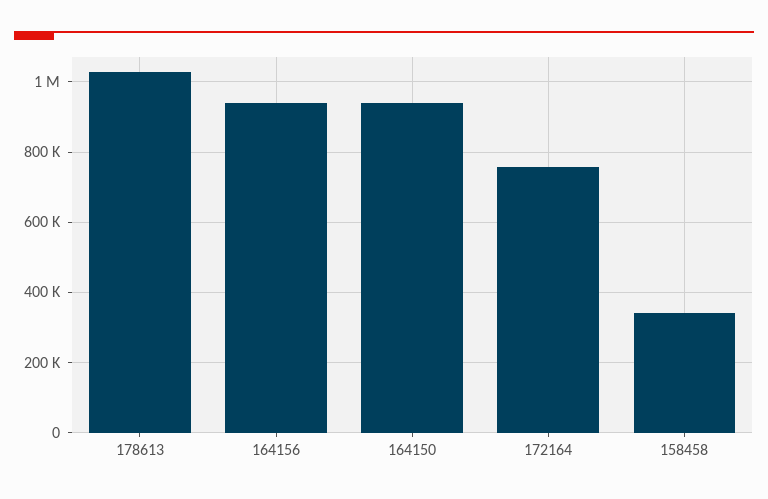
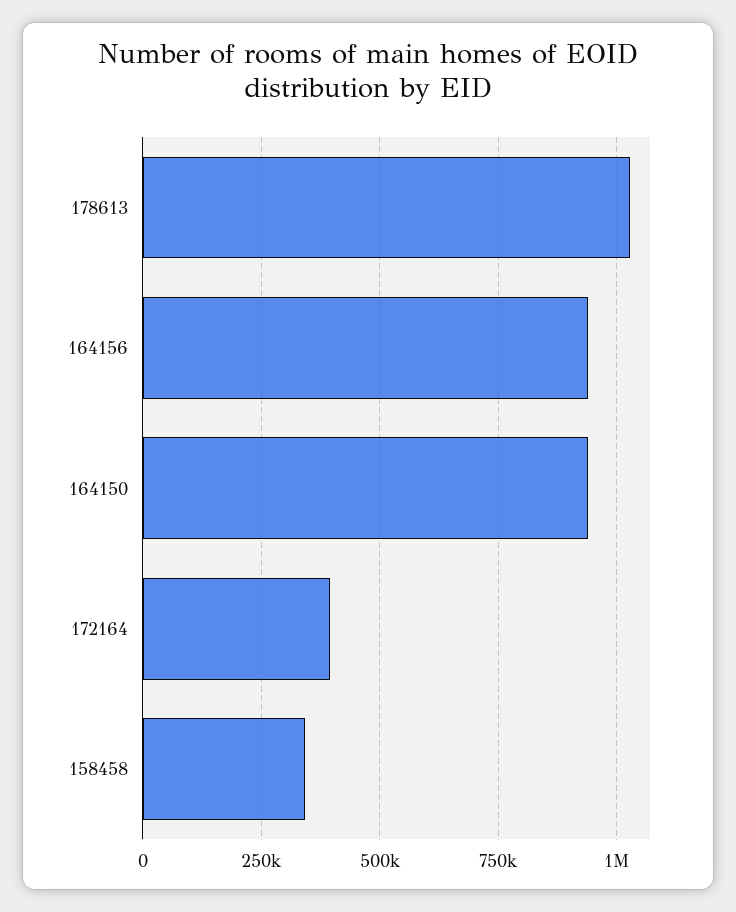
172164: 760000 -> 400000

